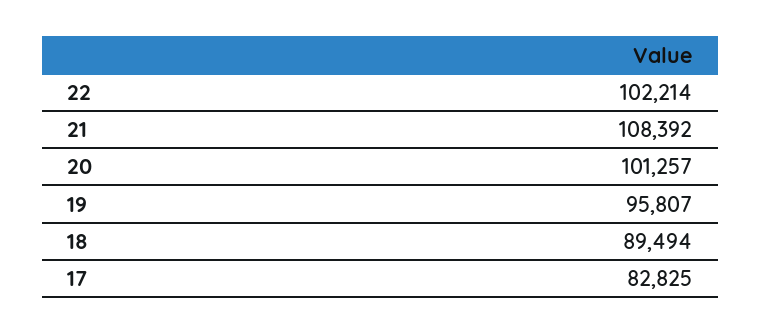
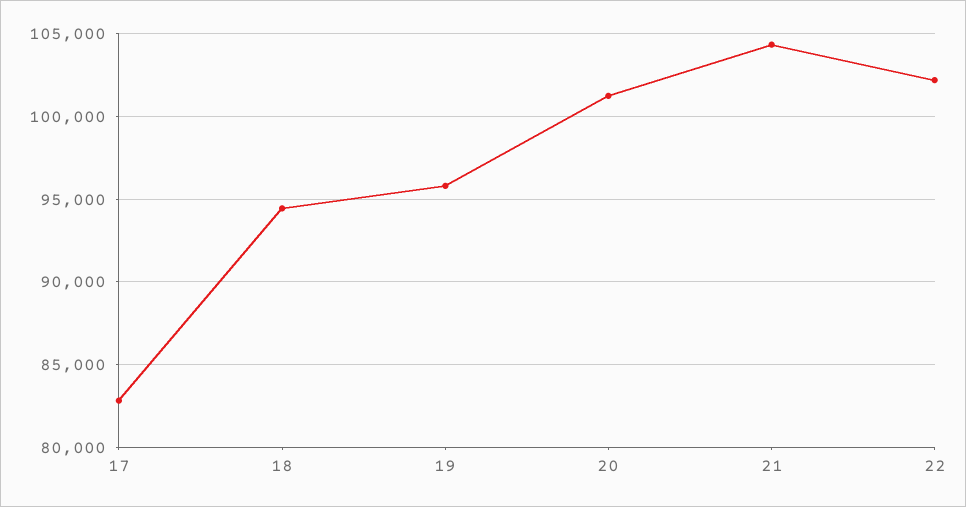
21: 108392 -> 104500
18: 89494 -> 94500

